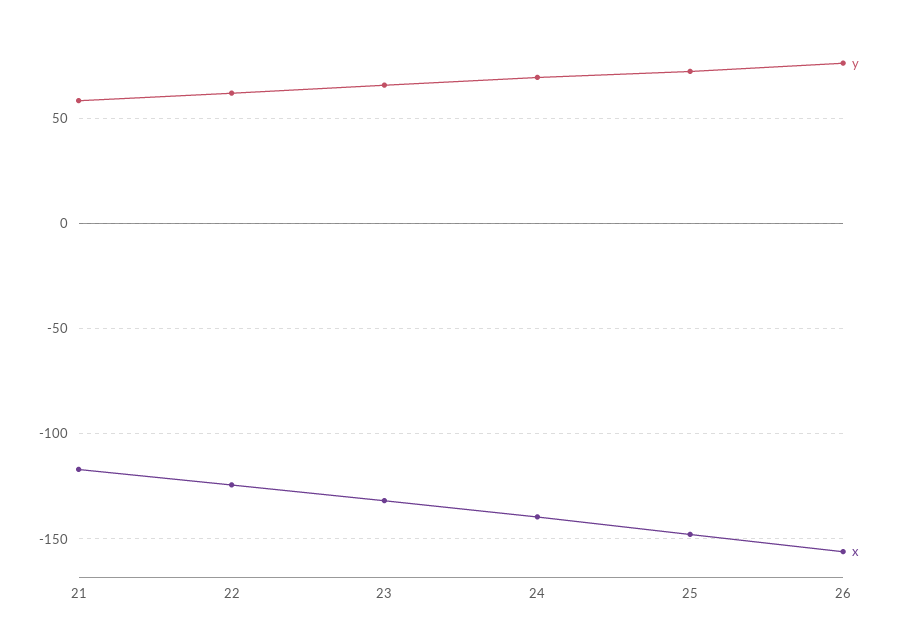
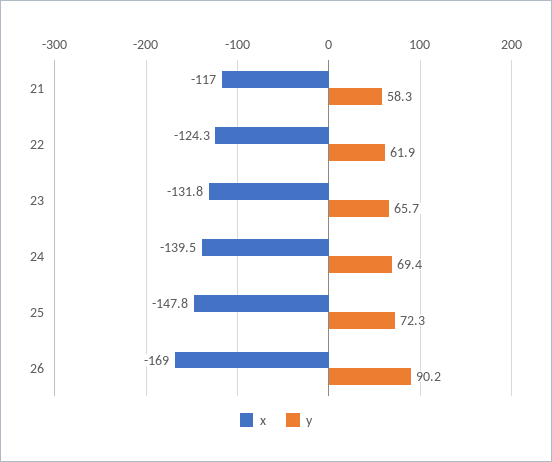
y, 26: 75 -> 90.2
x, 26: -155 -> -169

